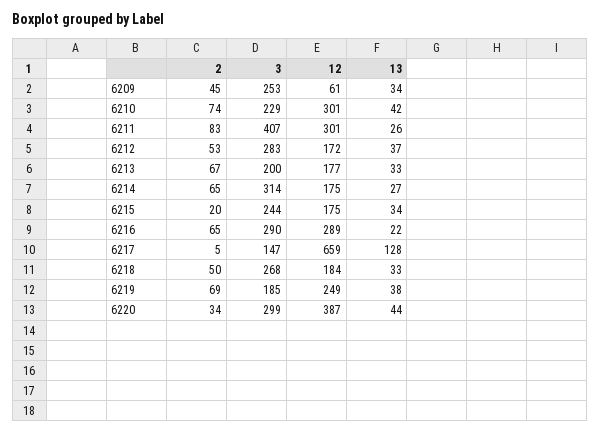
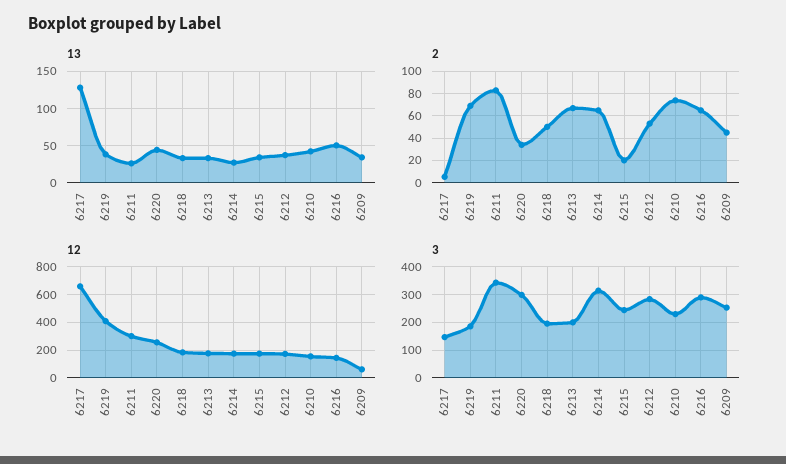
12, 6210: 301 -> 150
3, 6211: 407 -> 350
12, 6216: 289 -> 150
13, 6216: 22 -> 50
3, 6218: 268 -> 200
12, 6219: 249 -> 400
12, 6220: 387 -> 250

